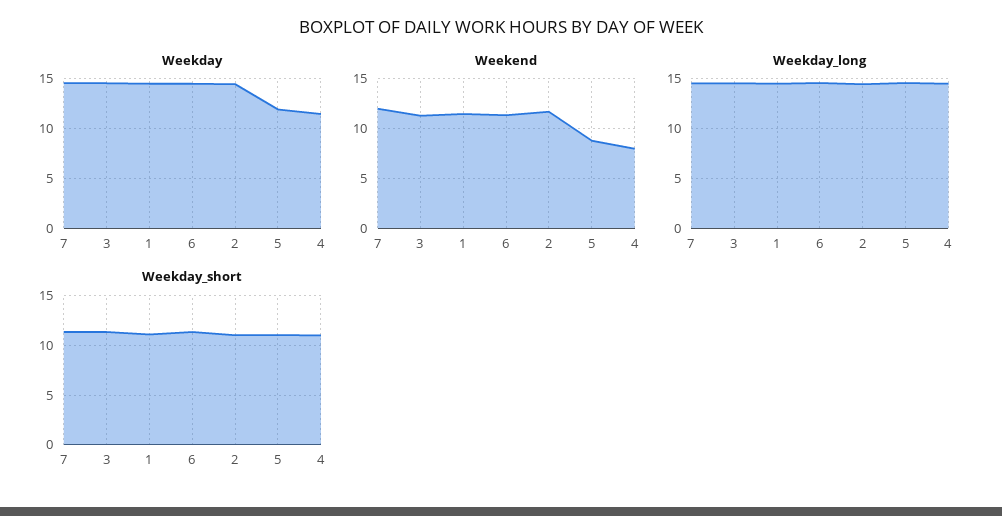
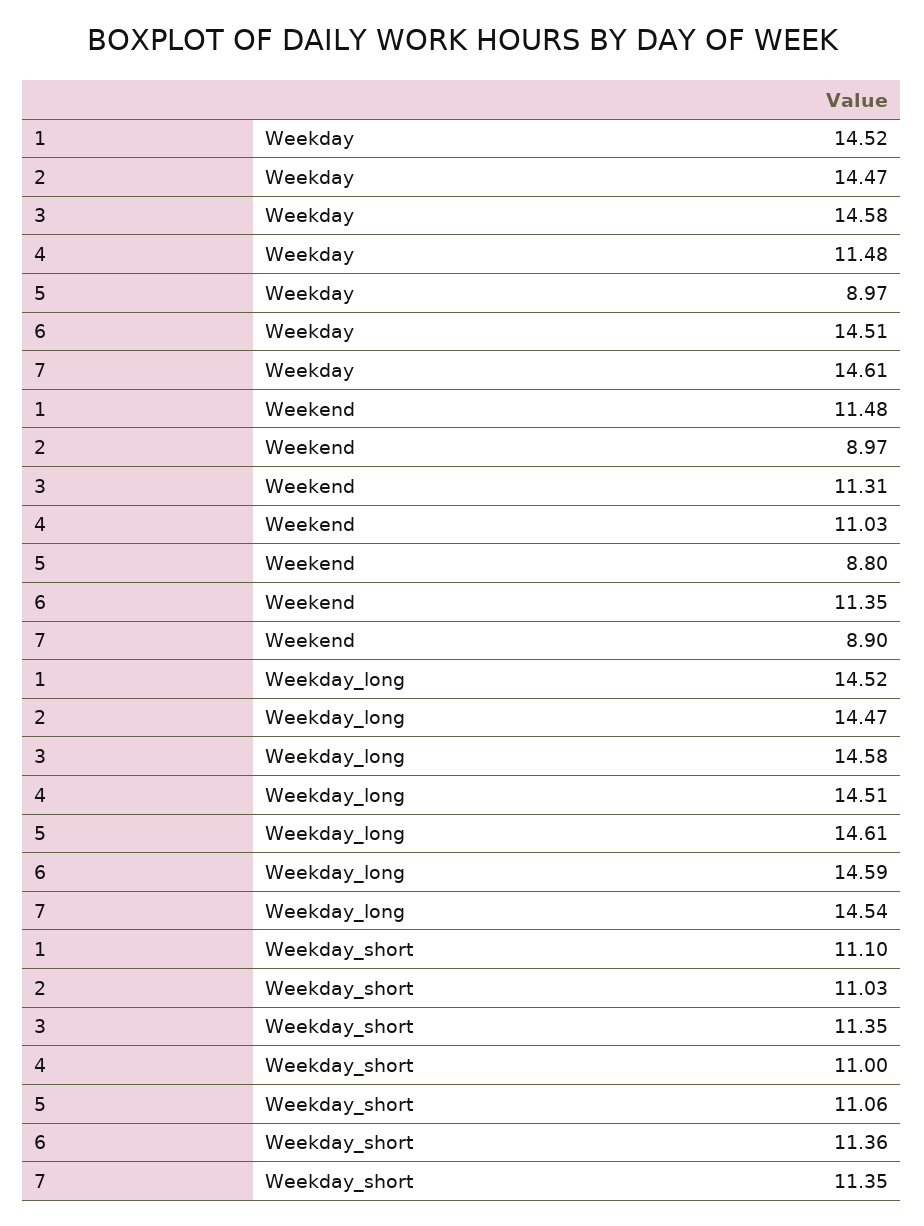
Weekday, 5: 12 -> 8.97
Weekend, 7: 12 -> 8.9
Weekend, 2: 12 -> 8.97
Weekend, 4: 8 -> 11.03

